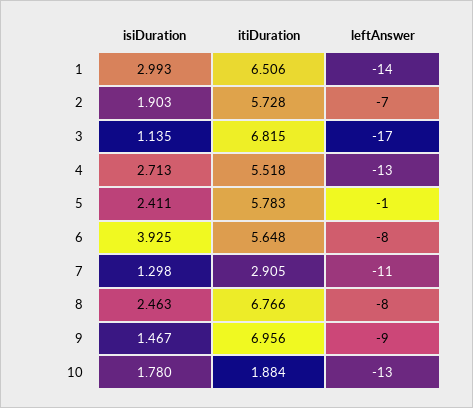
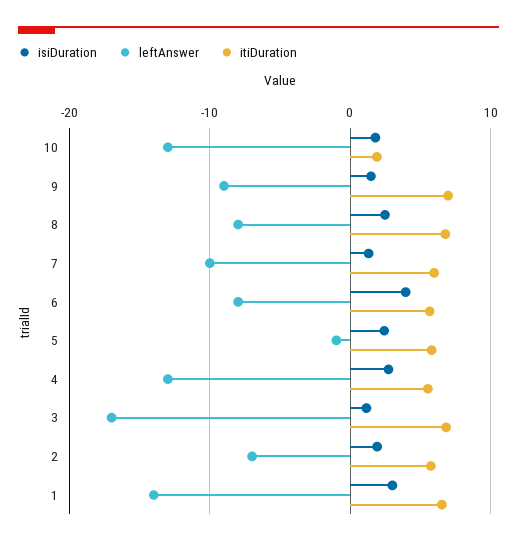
itiDuration, 7: 2.905 -> 6
leftAnswer, 7: -11 -> -10

